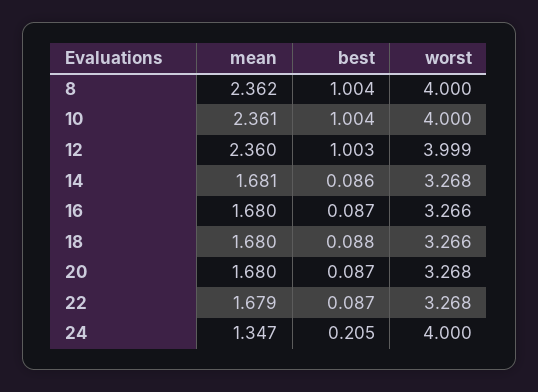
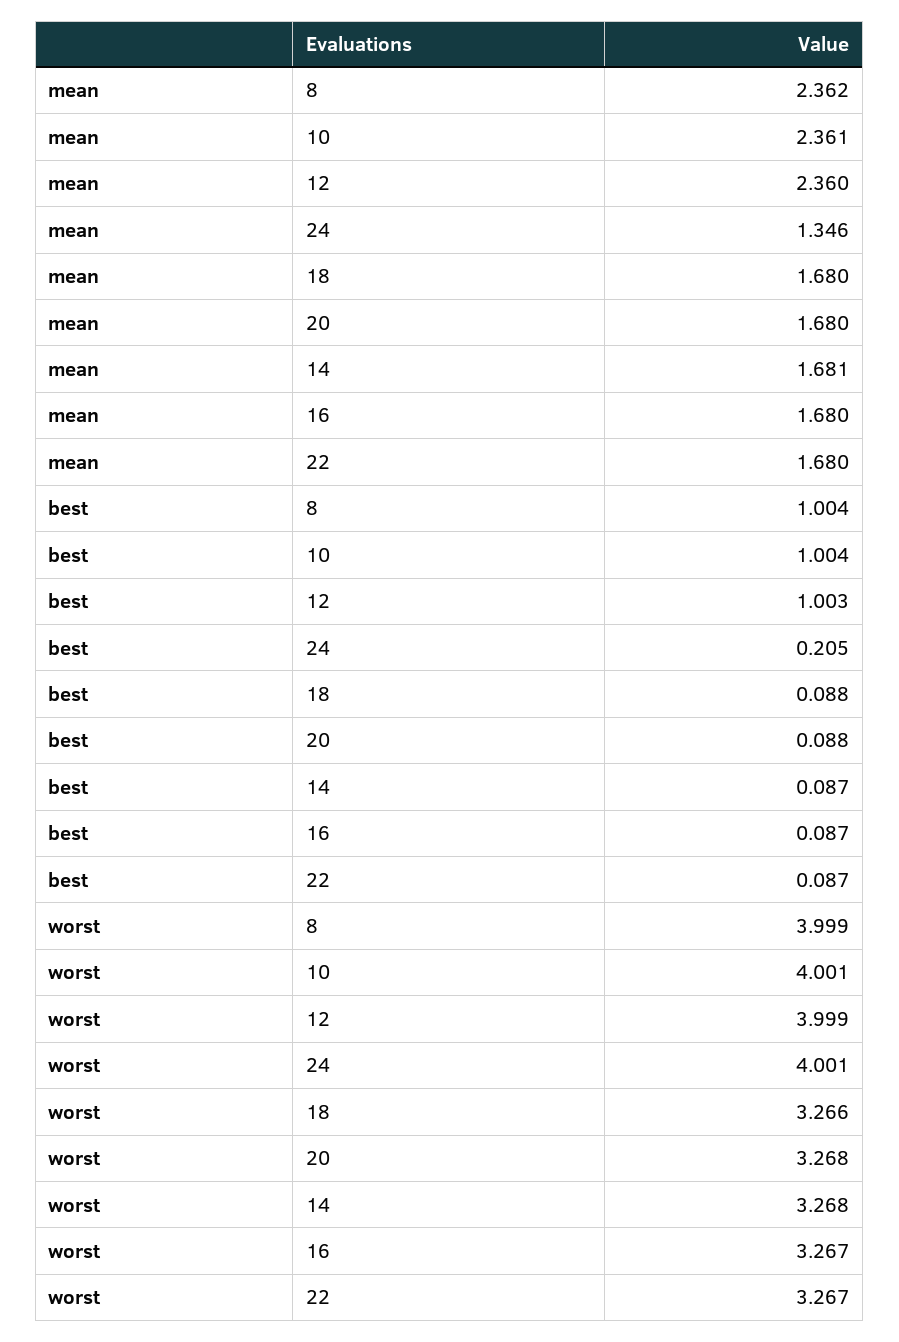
worst, 8: 4 -> 3.999
worst, 10: 4 -> 4.001
best, 14: 0.086 -> 0.087
worst, 16: 3.266 -> 3.267
best, 20: 0.087 -> 0.088
mean, 22: 1.679 -> 1.68
worst, 22: 3.268 -> 3.267
mean, 24: 1.347 -> 1.346
worst, 24: 4 -> 4.001

